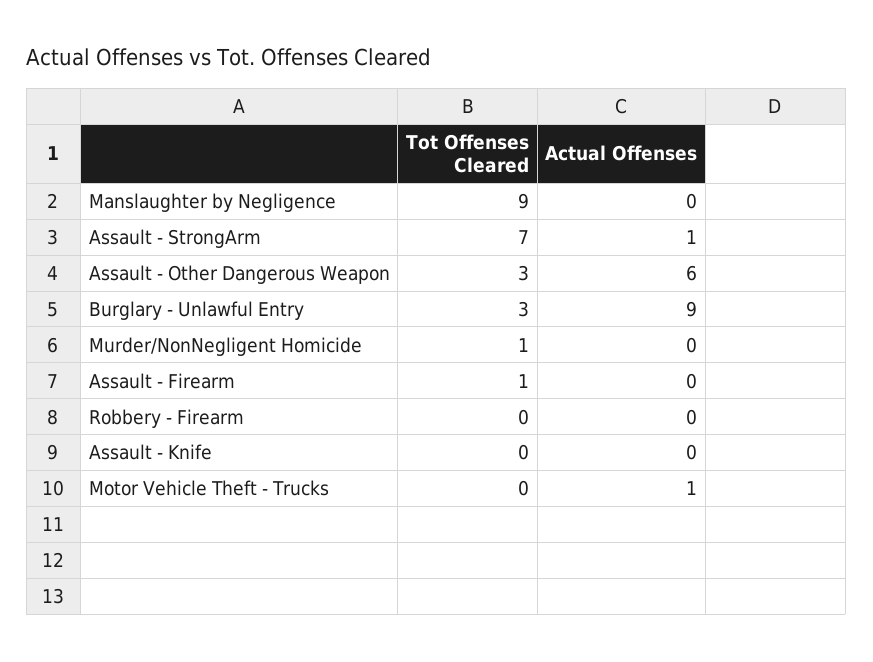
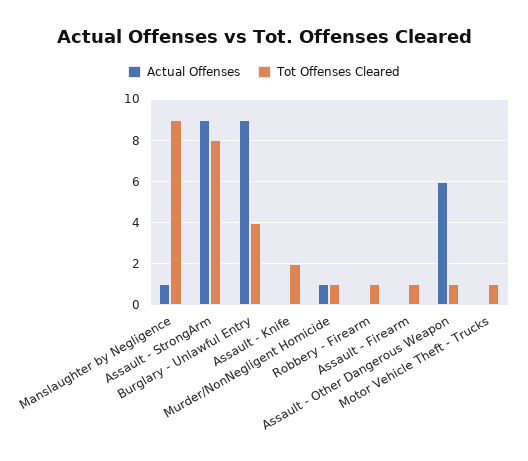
Actual Offenses, Manslaughter by Negligence: 0 -> 1
Tot Offenses Cleared, Assault - StrongArm: 7 -> 8
Actual Offenses, Assault - StrongArm: 1 -> 9
Tot Offenses Cleared, Assault - Other Dangerous Weapon: 3 -> 1
Tot Offenses Cleared, Burglary - Unlawful Entry: 3 -> 4
Actual Offenses, Murder/NonNegligent Homicide: 0 -> 1
Tot Offenses Cleared, Robbery - Firearm: 0 -> 1
Tot Offenses Cleared, Assault - Knife: 0 -> 2
Tot Offenses Cleared, Motor Vehicle Theft - Trucks: 0 -> 1
Actual Offenses, Motor Vehicle Theft - Trucks: 1 -> 0

